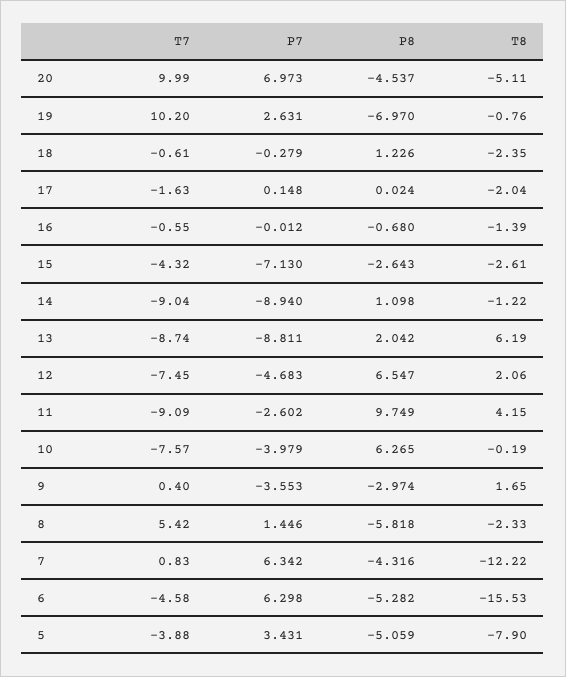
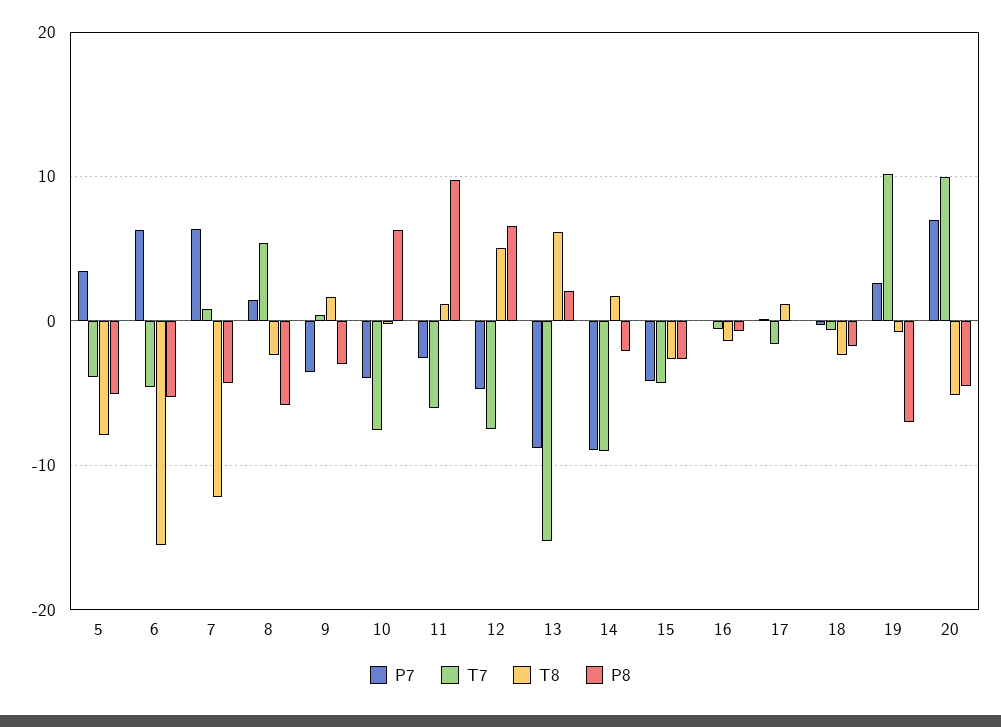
P8, 18: 1.226 -> -2
T8, 17: -2.04 -> 1
P7, 15: -7.13 -> -4
P8, 14: 1.098 -> -2
T8, 14: -1.22 -> 2
T7, 13: -8.74 -> -15
T8, 12: 2.06 -> 5
T7, 11: -9.09 -> -6
T8, 11: 4.15 -> 1

